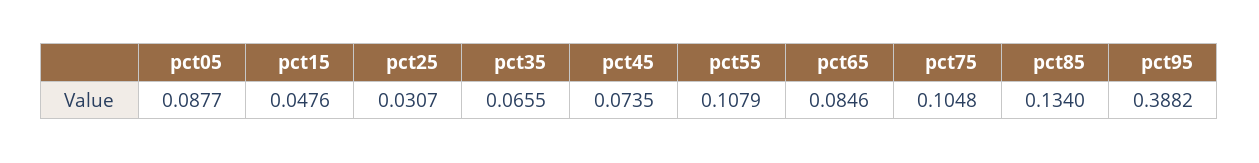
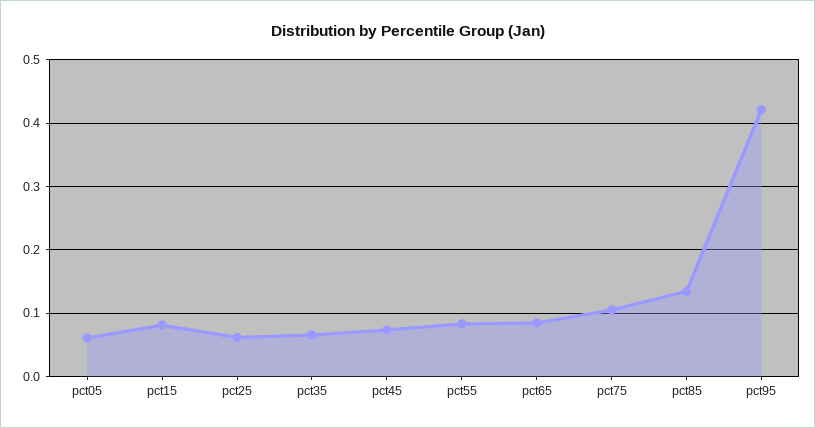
pct05: 0.0877 -> 0.06
pct15: 0.0476 -> 0.08
pct25: 0.0307 -> 0.06
pct55: 0.1079 -> 0.08
pct95: 0.3882 -> 0.42

